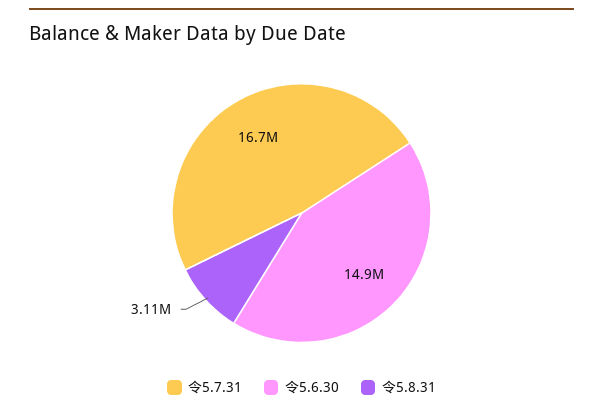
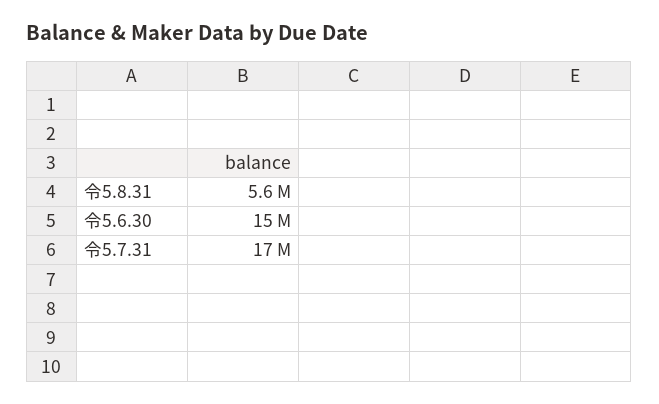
令5.8.31: 3110000 -> 5600000

